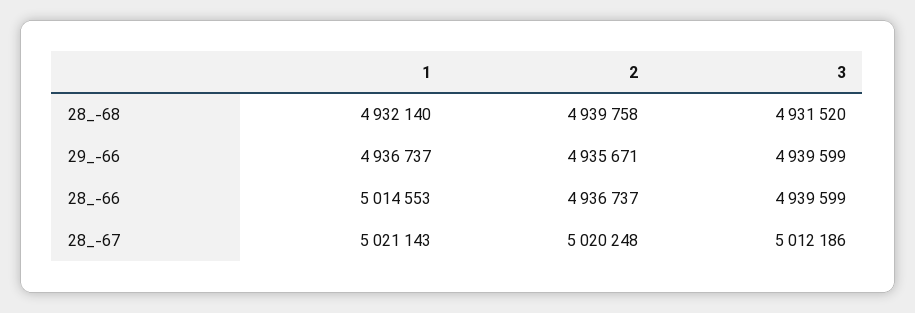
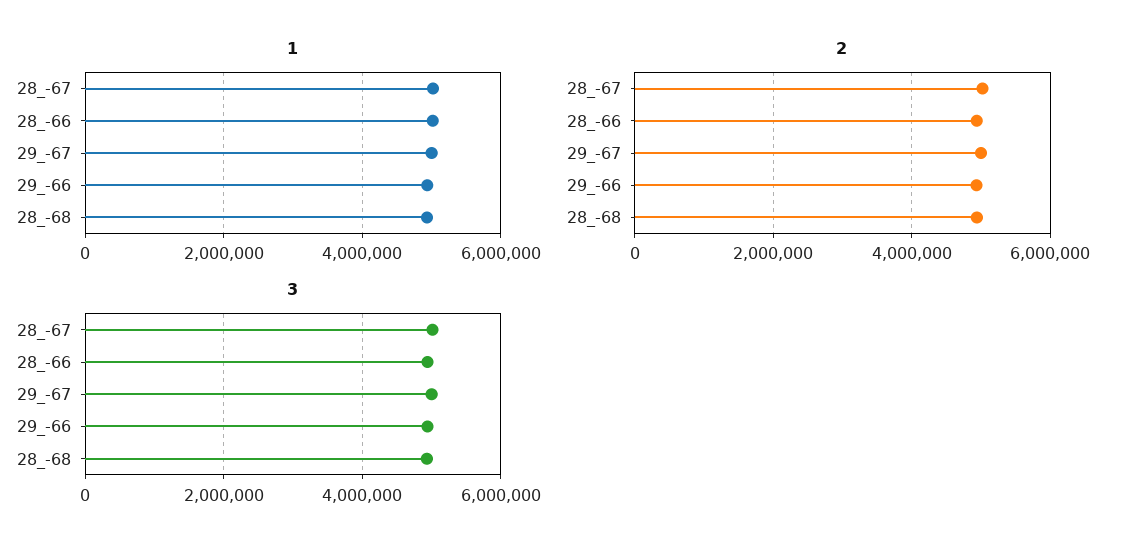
1, 29_-67: none -> 5000000
2, 29_-67: none -> 5000000
3, 29_-67: none -> 5000000

